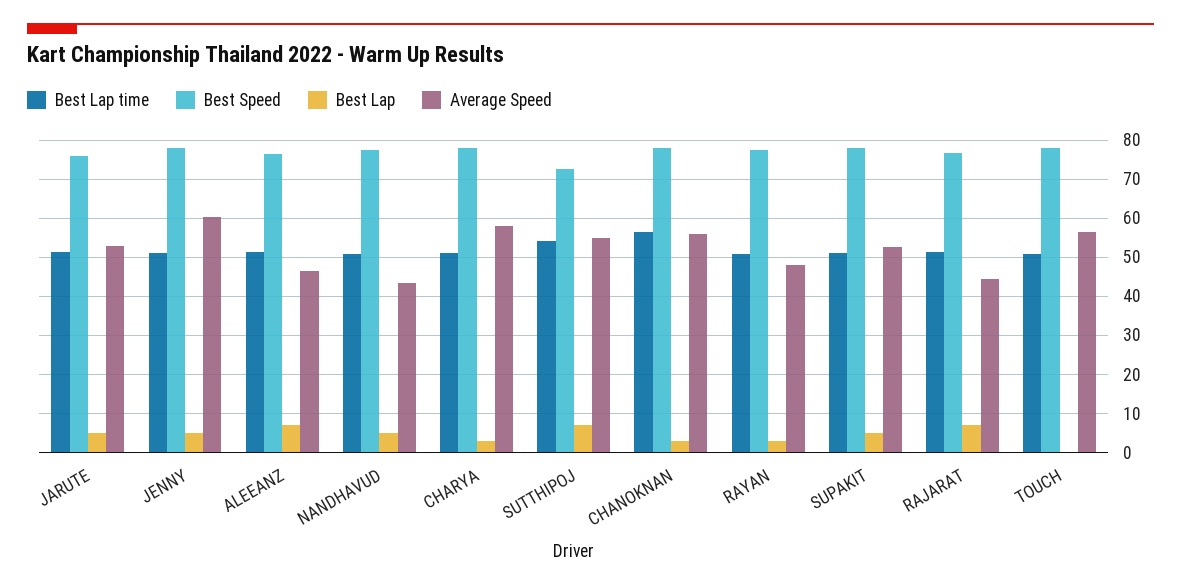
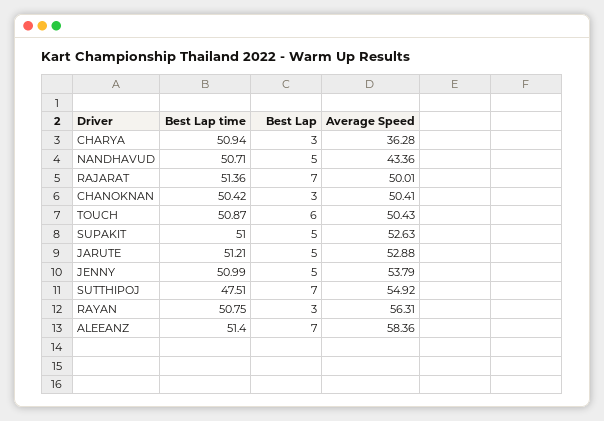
Best Speed, JARUTE: 76 -> none
Best Speed, JENNY: 78 -> none
Average Speed, JENNY: 60 -> 53.79
Best Speed, ALEEANZ: 76 -> none
Average Speed, ALEEANZ: 46 -> 58.36
Best Speed, NANDHAVUD: 78 -> none
Best Speed, CHARYA: 78 -> none
Average Speed, CHARYA: 58 -> 36.28
Best Lap time, SUTTHIPOJ: 54 -> 47.51
Best Speed, SUTTHIPOJ: 72 -> none
Best Lap time, CHANOKNAN: 56 -> 50.42
Best Speed, CHANOKNAN: 78 -> none
Average Speed, CHANOKNAN: 56 -> 50.41
Best Speed, RAYAN: 78 -> none
Average Speed, RAYAN: 48 -> 56.31
Best Speed, SUPAKIT: 78 -> none
Best Speed, RAJARAT: 76 -> none
Average Speed, RAJARAT: 44 -> 50.01
Best Speed, TOUCH: 78 -> none
Best Lap, TOUCH: 0 -> 6
Average Speed, TOUCH: 56 -> 50.43

